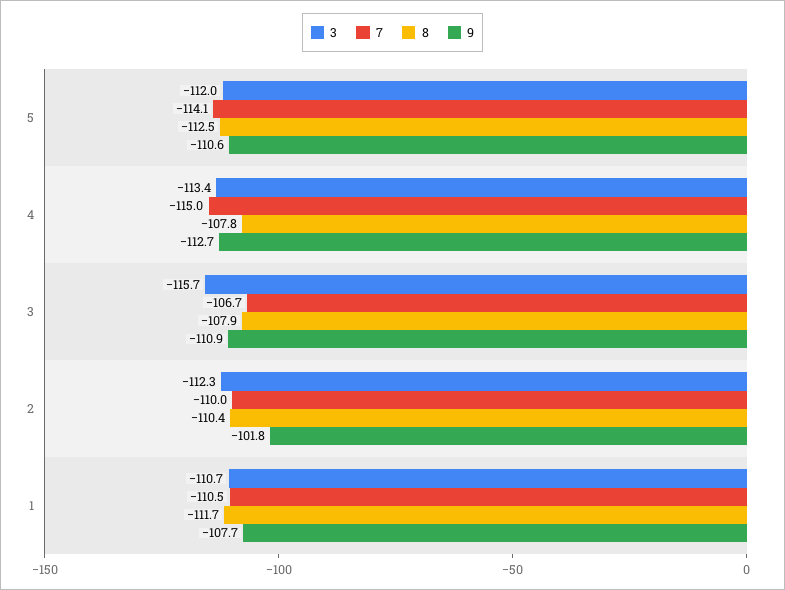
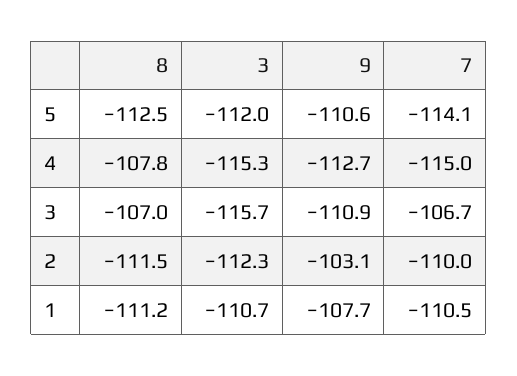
3, 4: -113.4 -> -115.3
8, 3: -107.9 -> -107
8, 2: -110.4 -> -111.5
9, 2: -101.8 -> -103.1
8, 1: -111.7 -> -111.2

